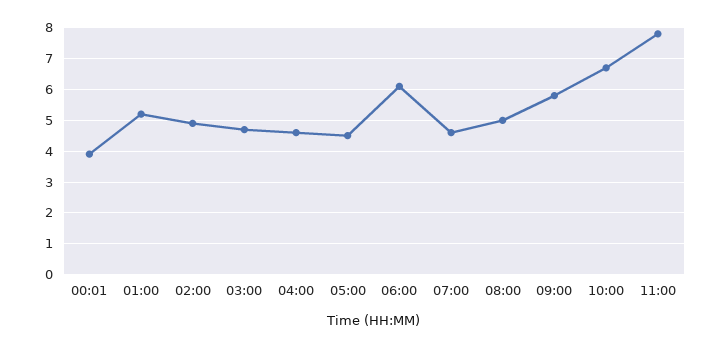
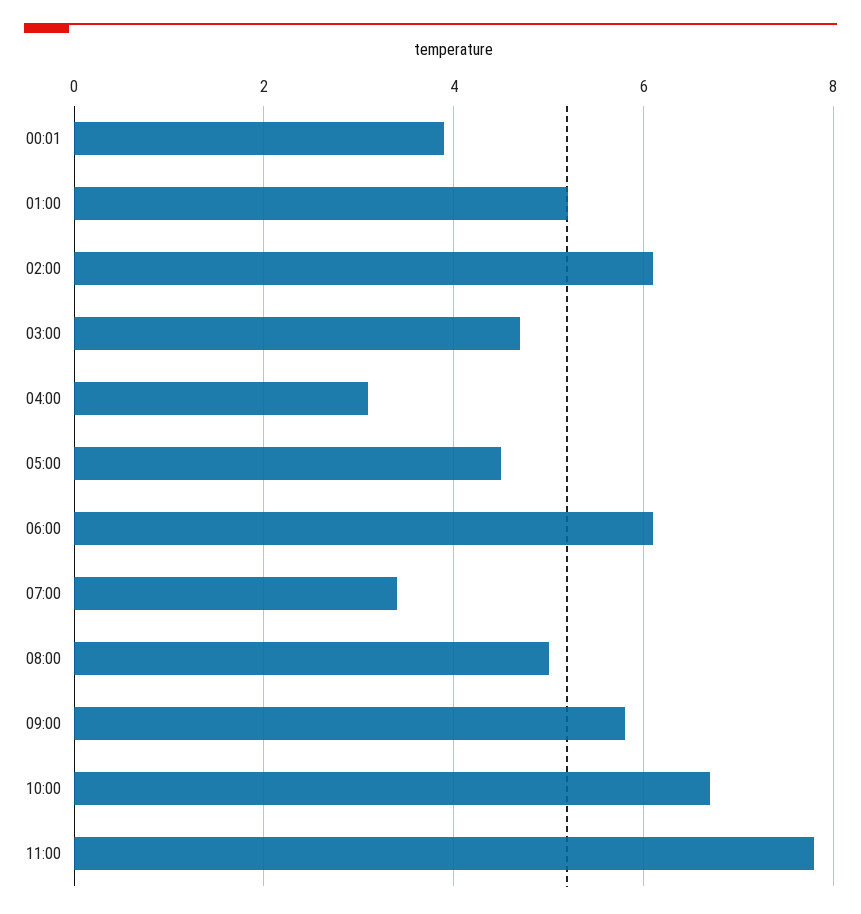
02:00: 5 -> 6
04:00: 4.5 -> 3
07:00: 4.5 -> 3.5

